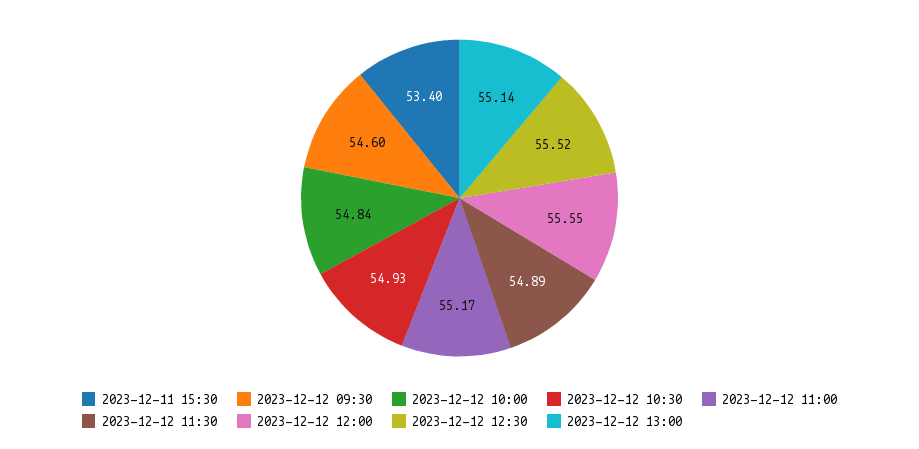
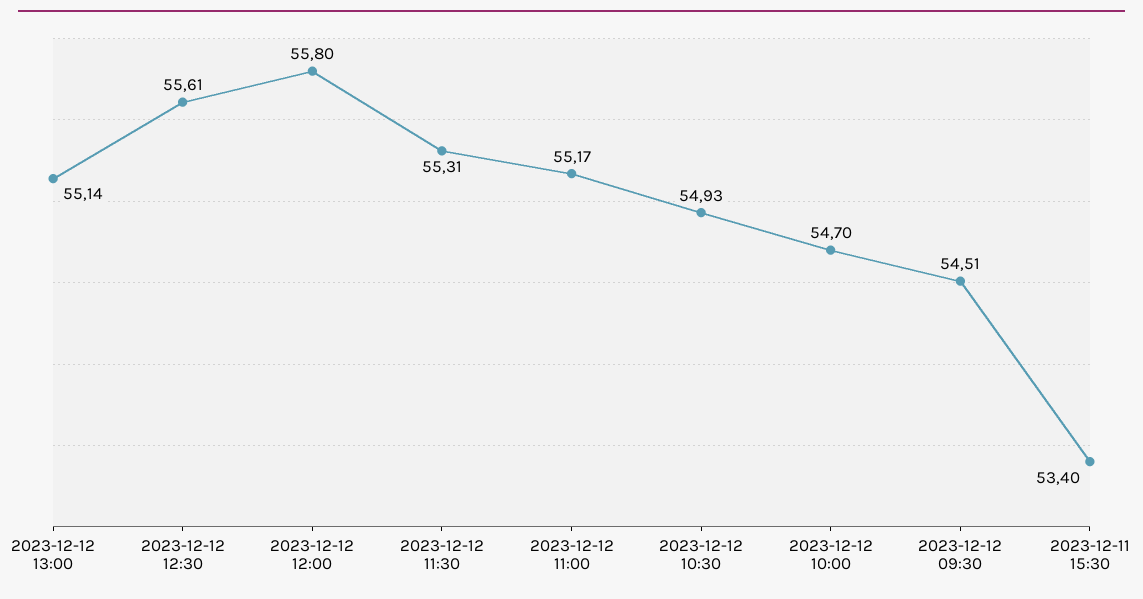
2023-12-12 09:30: 54.6 -> 54.51
2023-12-12 10:00: 54.84 -> 54.7
2023-12-12 11:30: 54.89 -> 55.31
2023-12-12 12:00: 55.55 -> 55.8
2023-12-12 12:30: 55.52 -> 55.61

